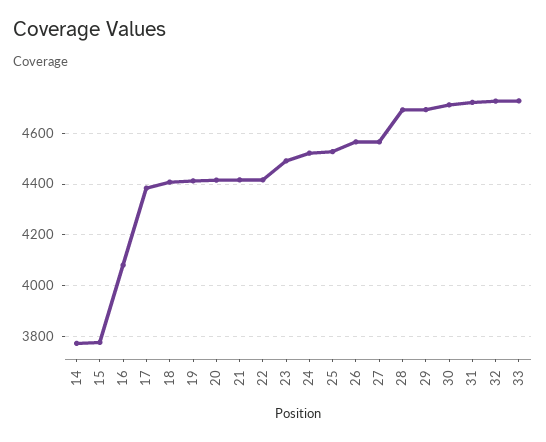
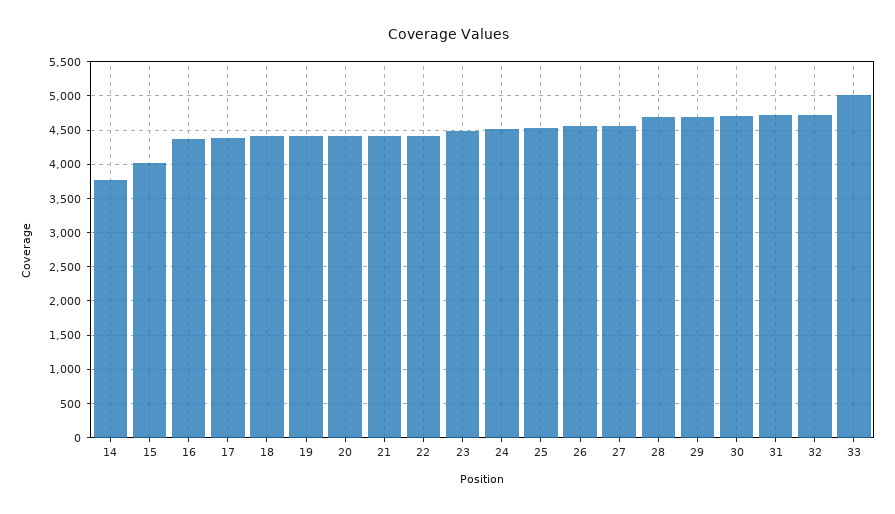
15: 3775 -> 4000
16: 4075 -> 4400
33: 4725 -> 5000

